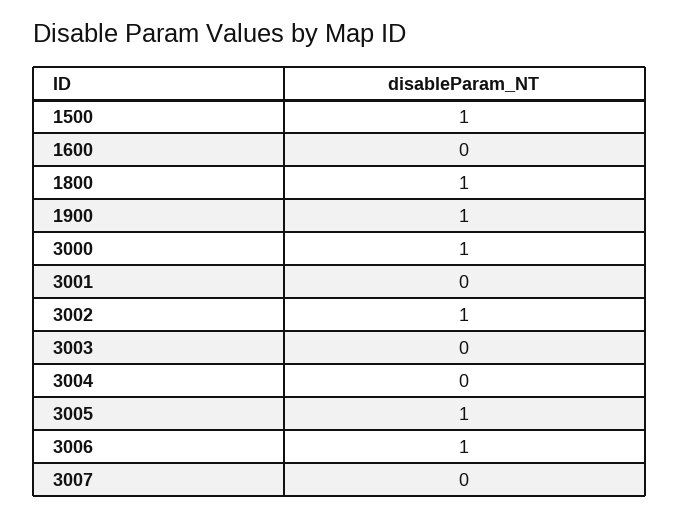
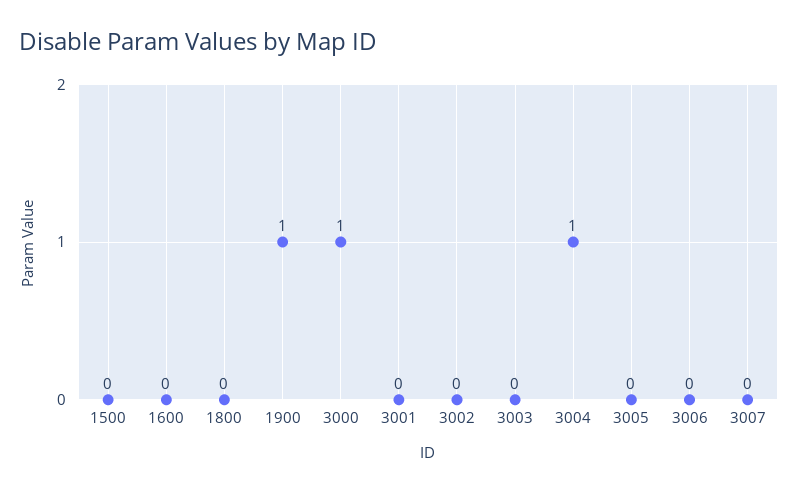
1500: 1 -> 0
1800: 1 -> 0
3002: 1 -> 0
3004: 0 -> 1
3005: 1 -> 0
3006: 1 -> 0

